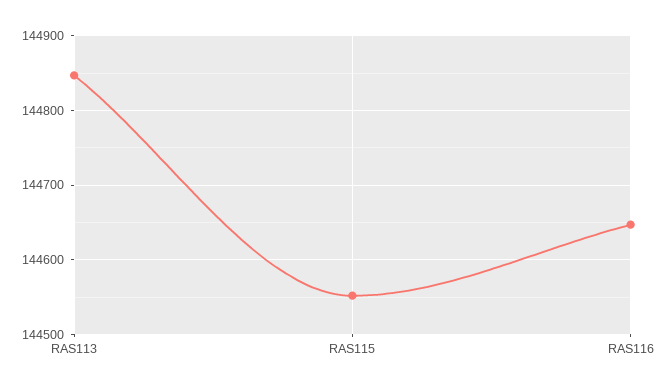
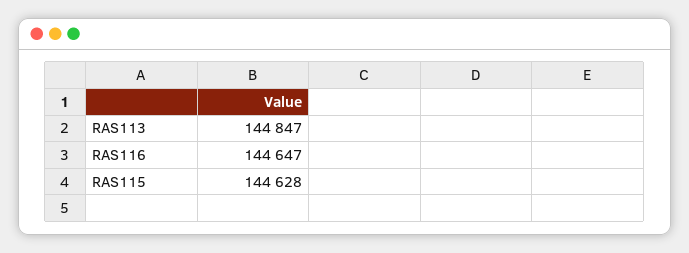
RAS115: 144550 -> 144628

